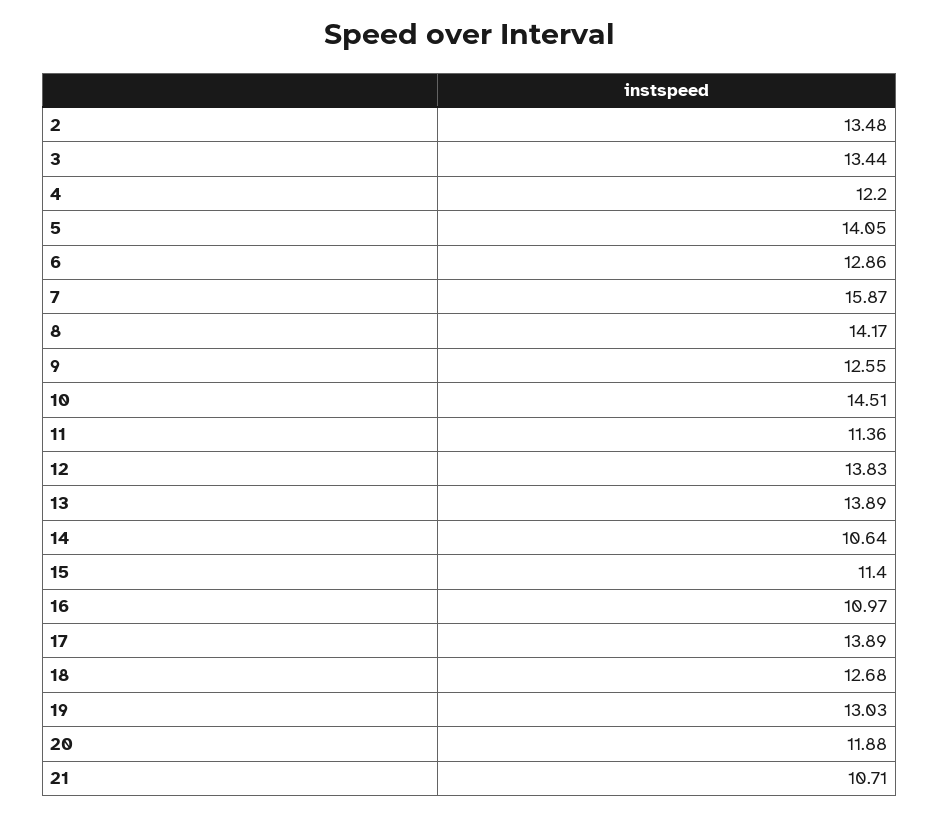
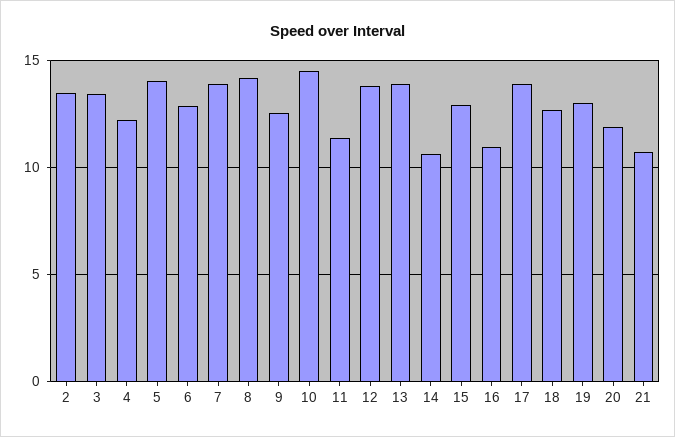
7: 15.87 -> 14
15: 11.4 -> 13

